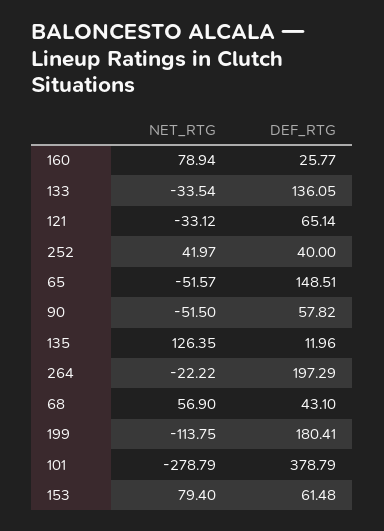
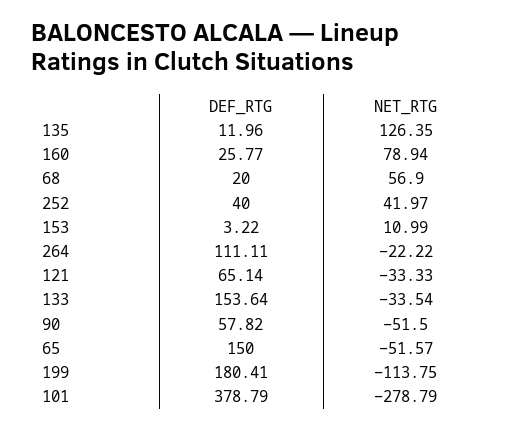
DEF_RTG, 133: 136.05 -> 153.64
NET_RTG, 121: -33.12 -> -33.33
DEF_RTG, 65: 148.51 -> 150
DEF_RTG, 264: 197.29 -> 111.11
DEF_RTG, 68: 43.1 -> 20
NET_RTG, 153: 79.4 -> 10.99
DEF_RTG, 153: 61.48 -> 3.22

